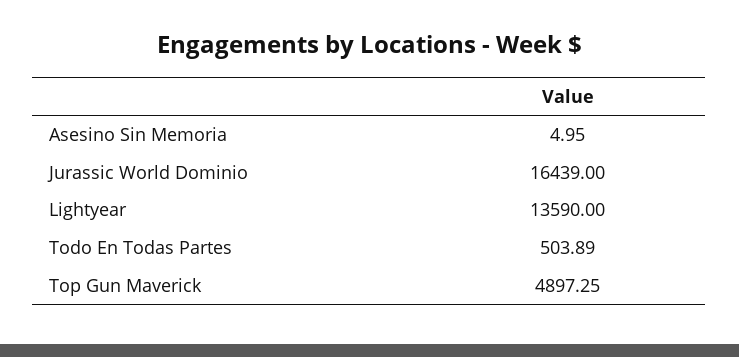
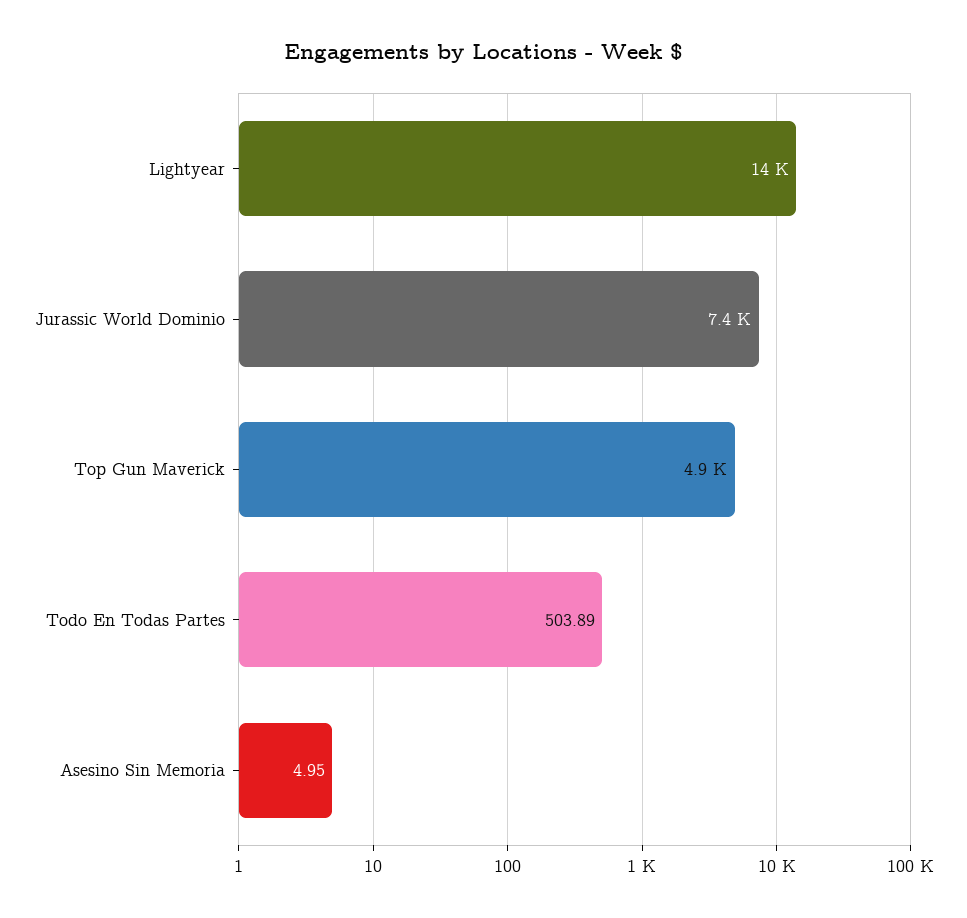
Jurassic World Dominio: 16439 -> 7400

